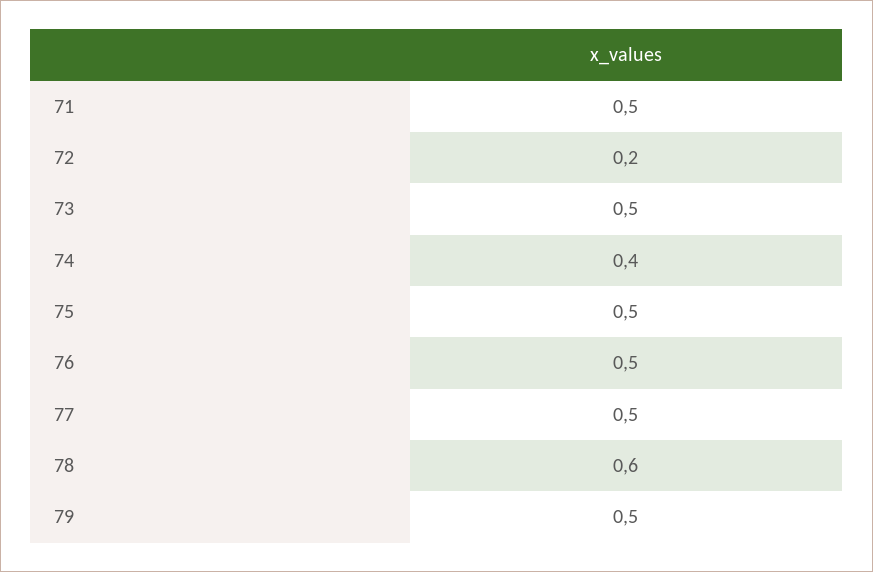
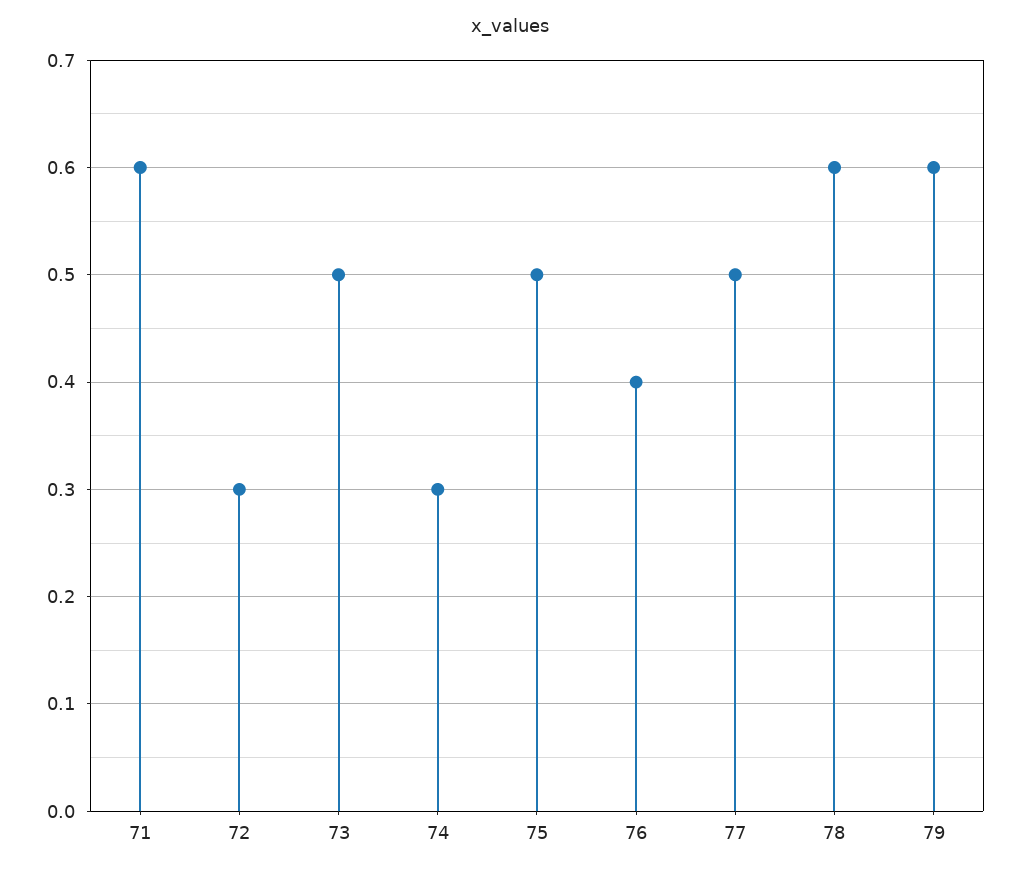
71: 0.5 -> 0.6
72: 0.2 -> 0.3
74: 0.4 -> 0.3
76: 0.5 -> 0.4
79: 0.5 -> 0.6

